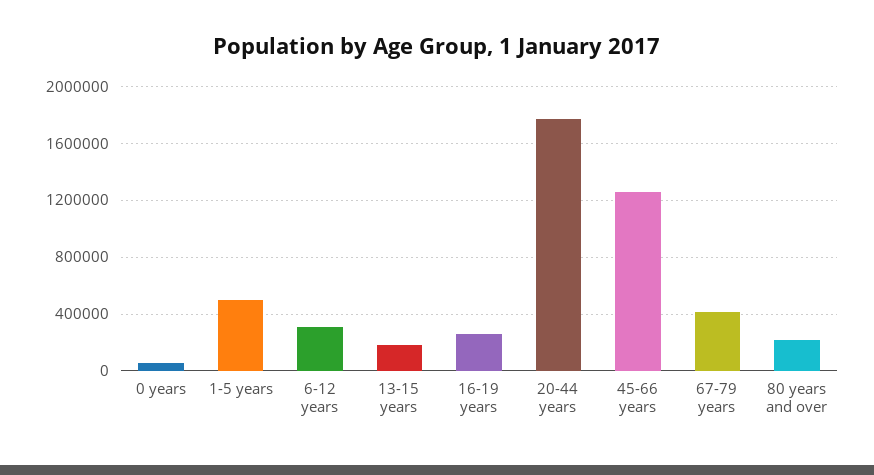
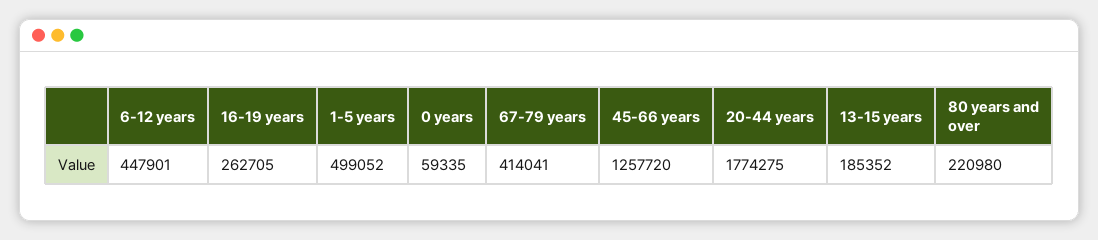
6-12 years: 300000 -> 447901

